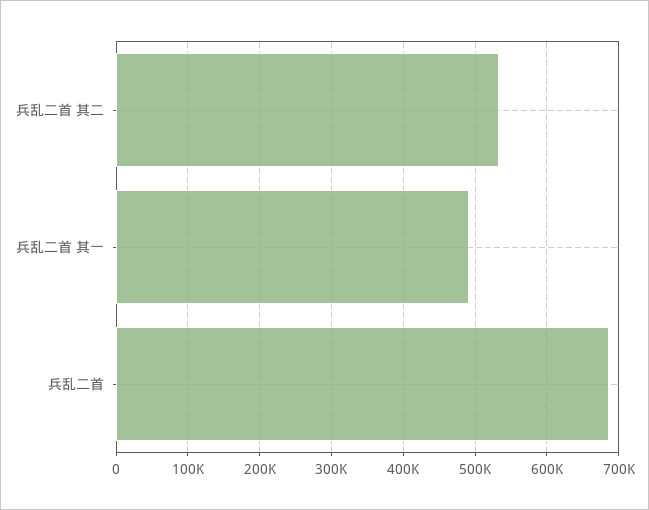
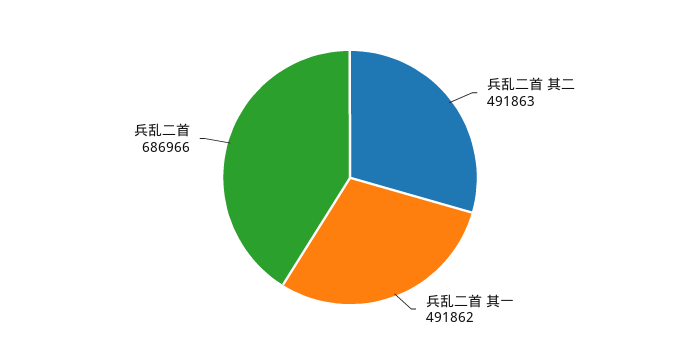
兵乱二首 其二: 530000 -> 491863

